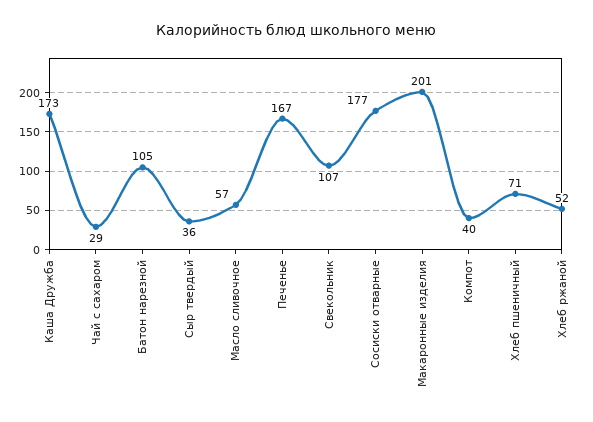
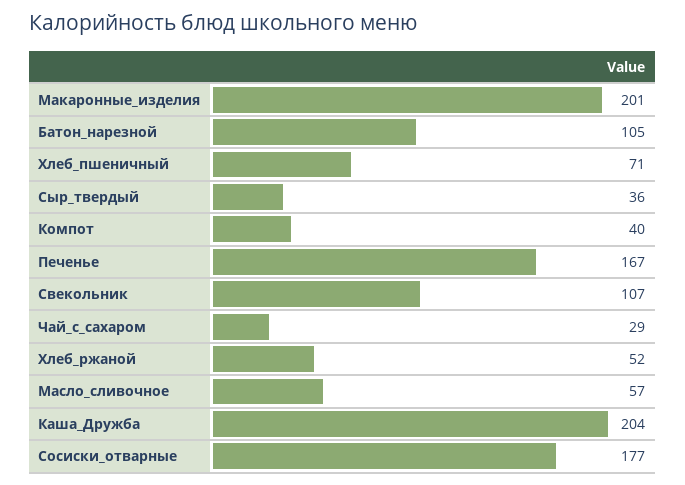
Каша Дружба: 173 -> 204

